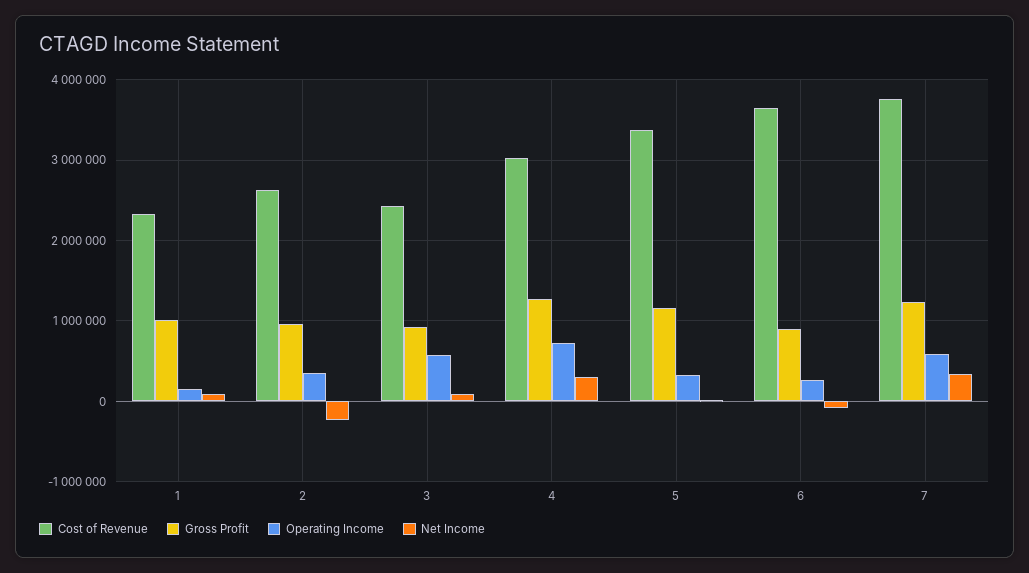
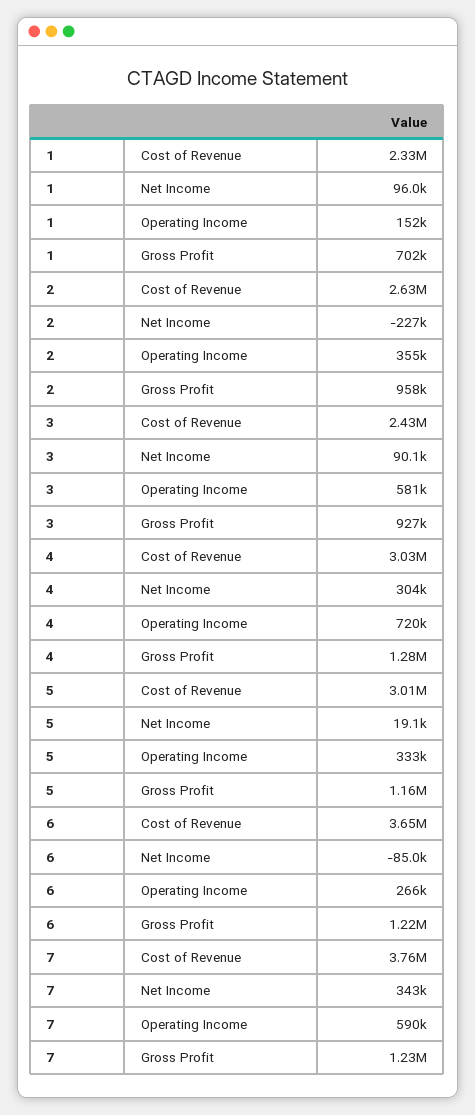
Gross Profit, 1: 1000000 -> 702000
Cost of Revenue, 5: 3400000 -> 3010000
Gross Profit, 6: 900000 -> 1220000

